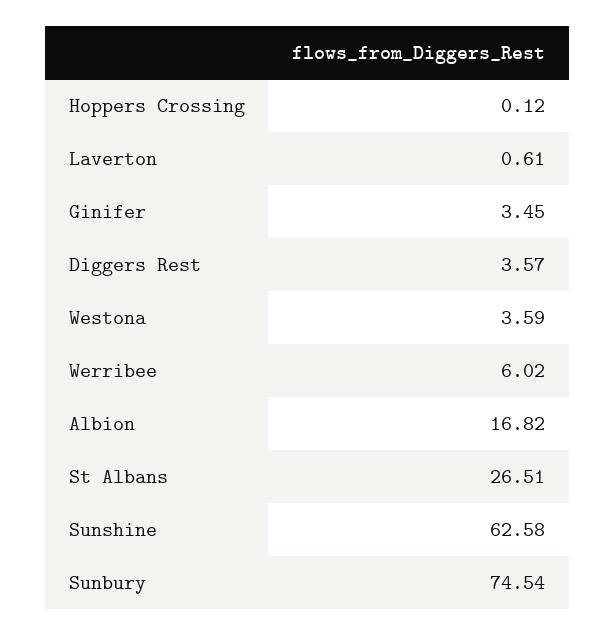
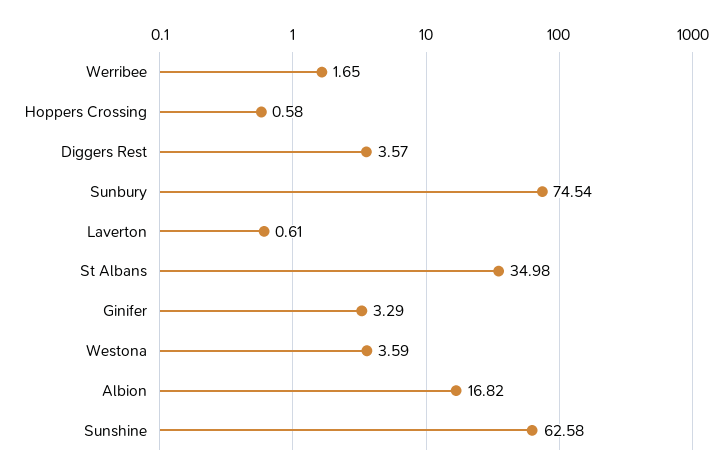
Hoppers Crossing: 0.12 -> 0.58
Ginifer: 3.45 -> 3.29
Werribee: 6.02 -> 1.65
St Albans: 26.51 -> 34.98

